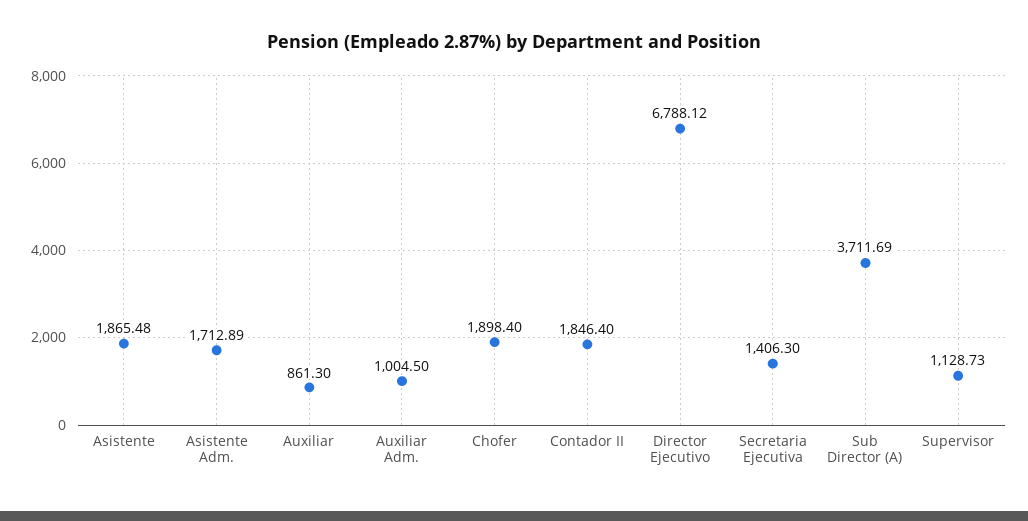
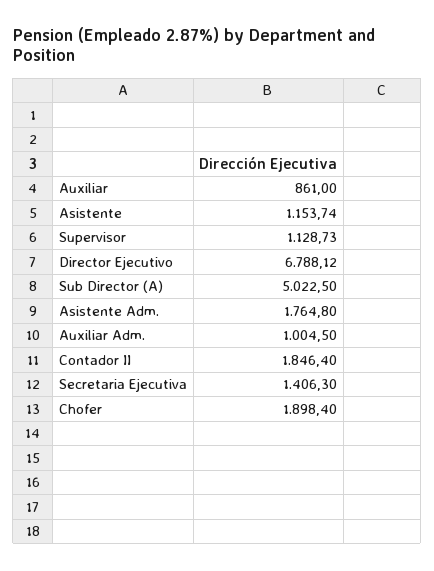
Asistente: 1865.48 -> 1153.74
Asistente Adm.: 1712.89 -> 1764.8
Auxiliar: 861.3 -> 861
Sub Director (A): 3711.69 -> 5022.5

